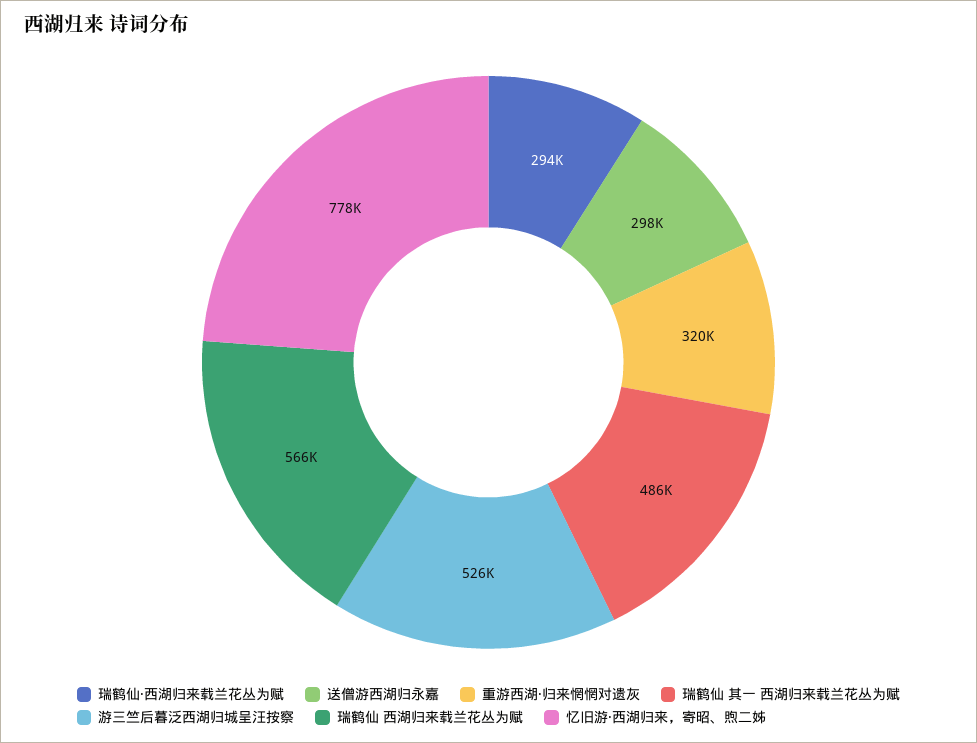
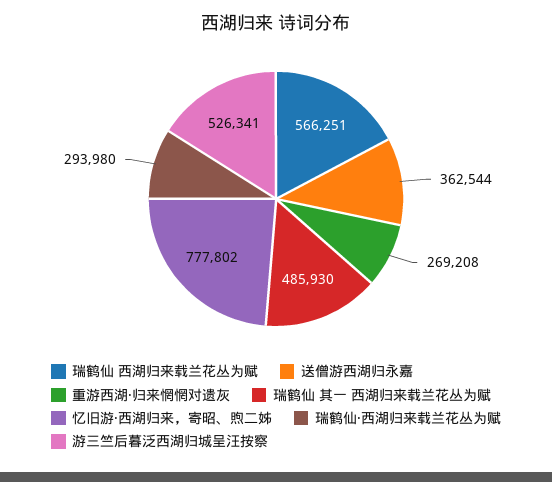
送僧游西湖归永嘉: 298000 -> 362544
重游西湖·归来惘惘对遗灰: 320000 -> 269208

